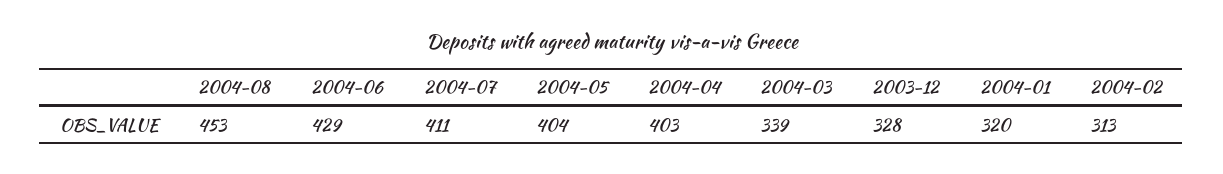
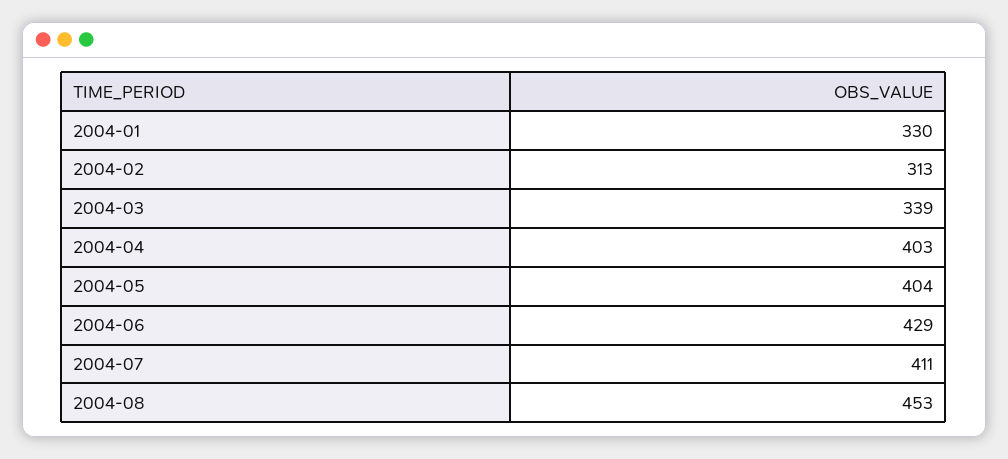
2003-12: 328 -> none
2004-01: 320 -> 330

